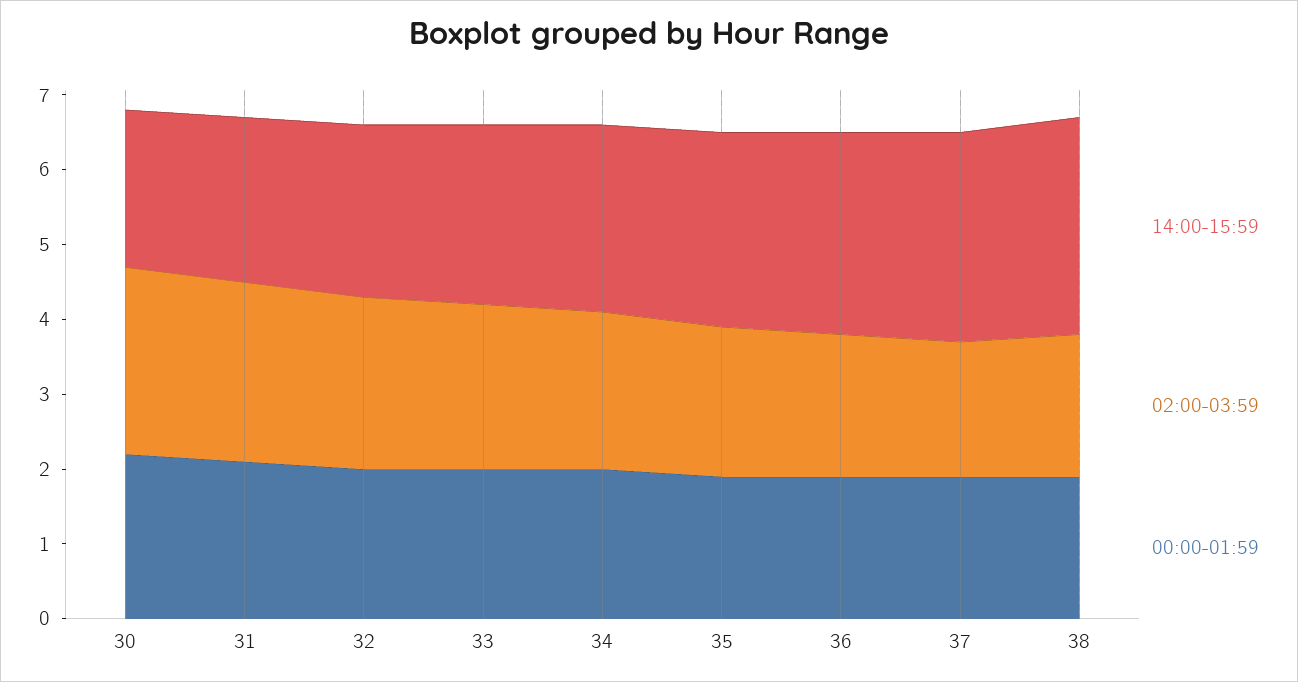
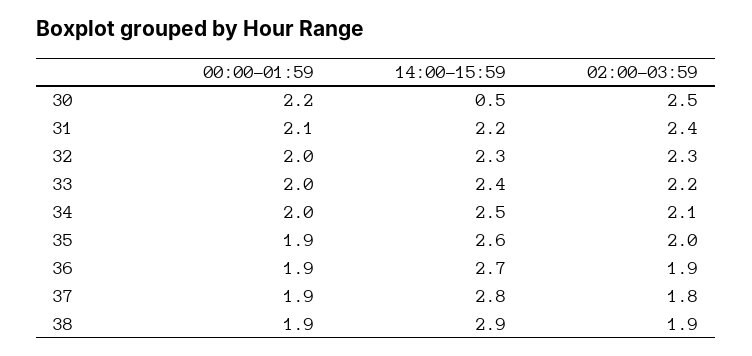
14:00-15:59, 30: 2 -> 0.5

